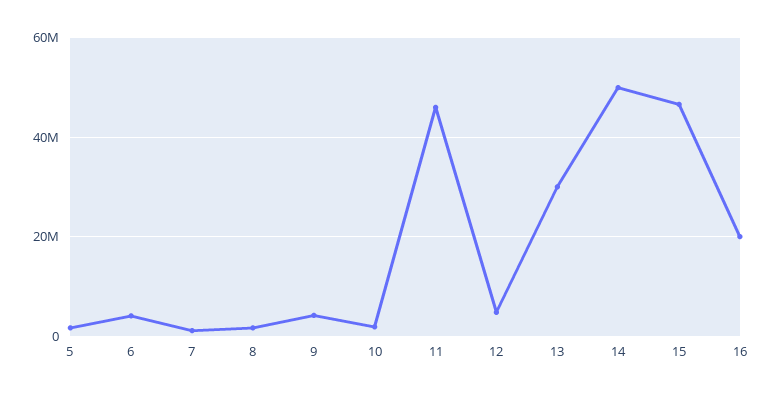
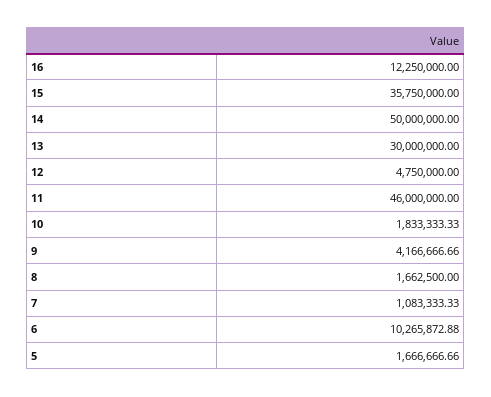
6: 4000000 -> 10265872.88
15: 46000000 -> 35750000
16: 20000000 -> 12250000

